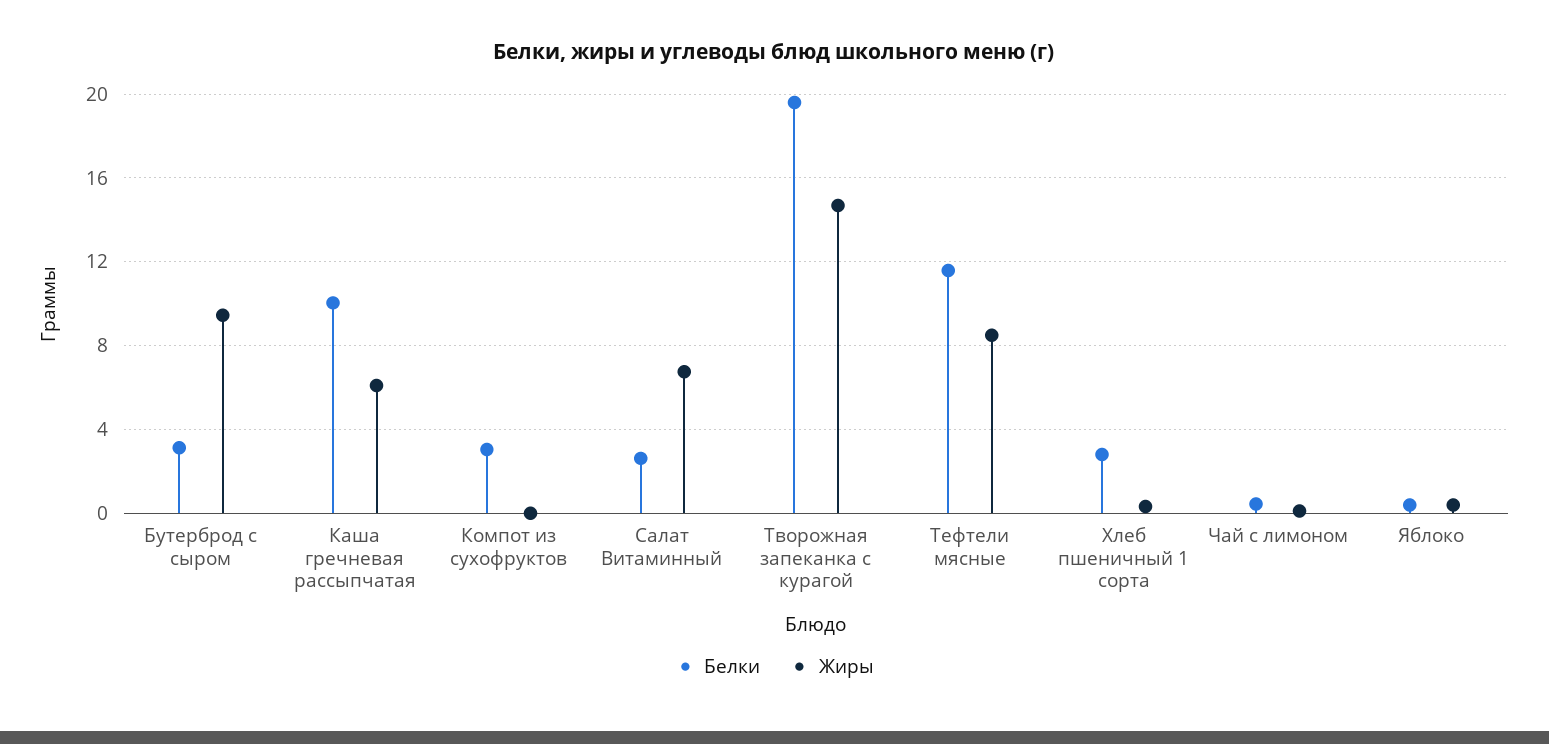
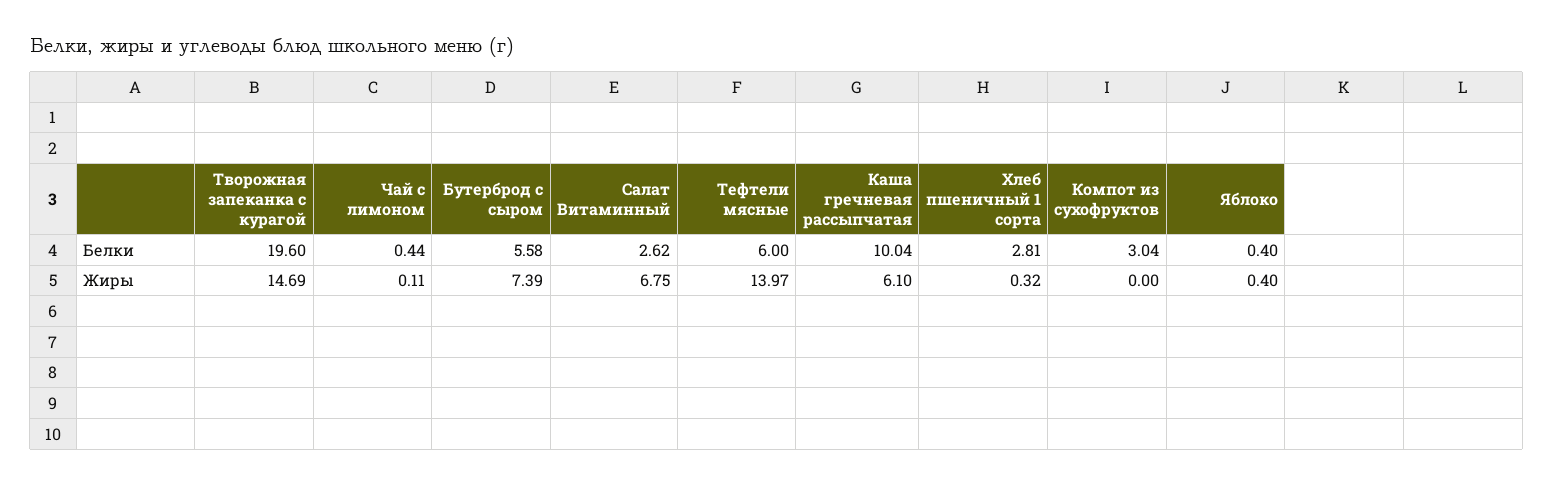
Белки, Бутерброд с сыром: 3 -> 5.58
Жиры, Бутерброд с сыром: 9.5 -> 7.39
Белки, Тефтели мясные: 11.5 -> 6
Жиры, Тефтели мясные: 8.5 -> 13.97

